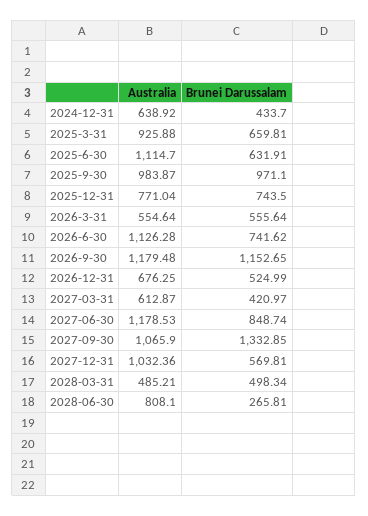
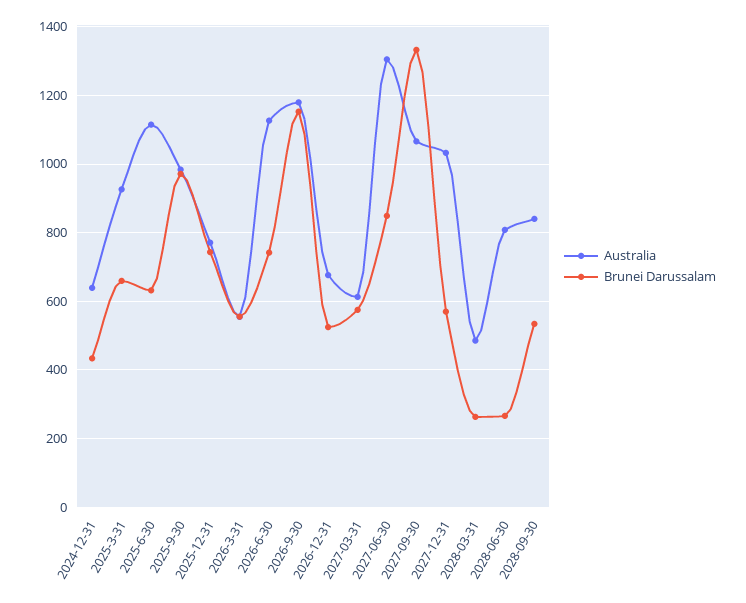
Brunei Darussalam, 2027-03-31: 420.97 -> 580
Australia, 2027-06-30: 1178.53 -> 1300
Brunei Darussalam, 2028-03-31: 498.34 -> 260
Australia, 2028-09-30: none -> 840
Brunei Darussalam, 2028-09-30: none -> 540

